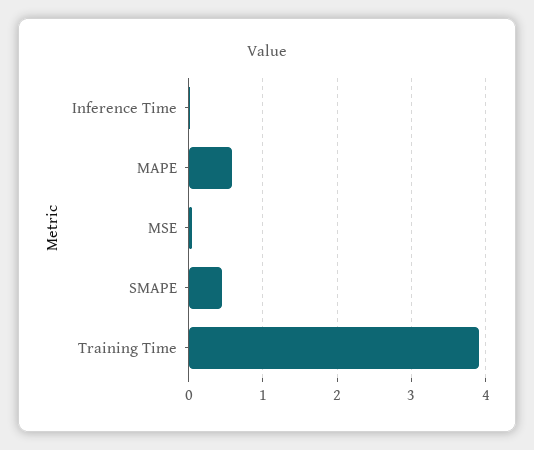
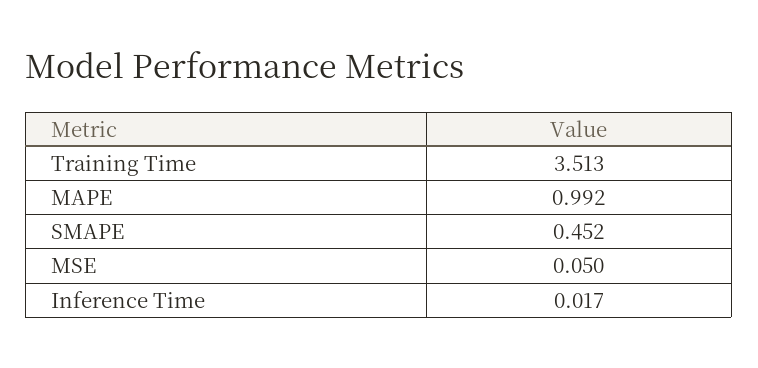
MAPE: 0.6 -> 0.992
Training Time: 3.9 -> 3.513

